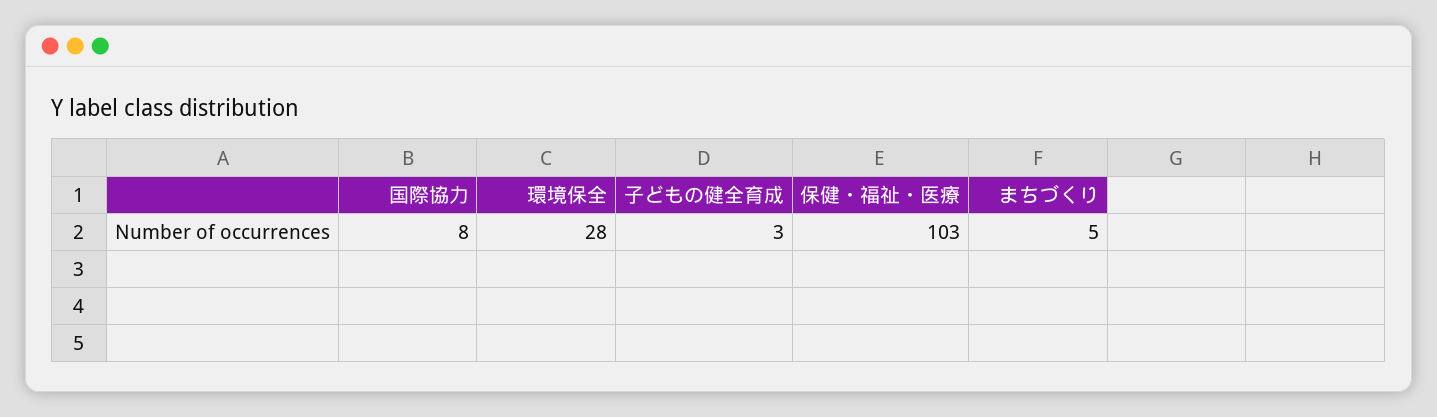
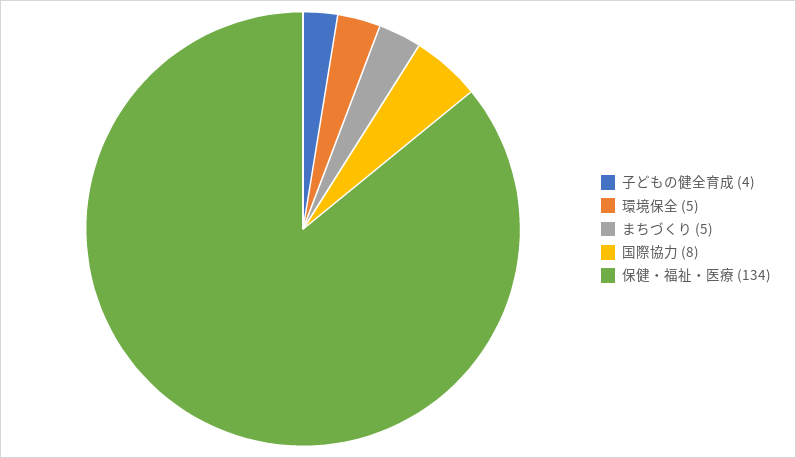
環境保全: 28 -> 5
子どもの健全育成: 3 -> 4
保健・福祉・医療: 103 -> 134

